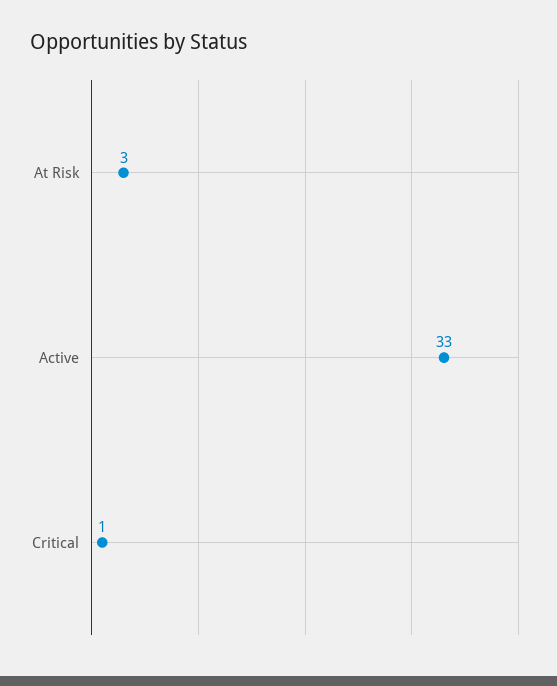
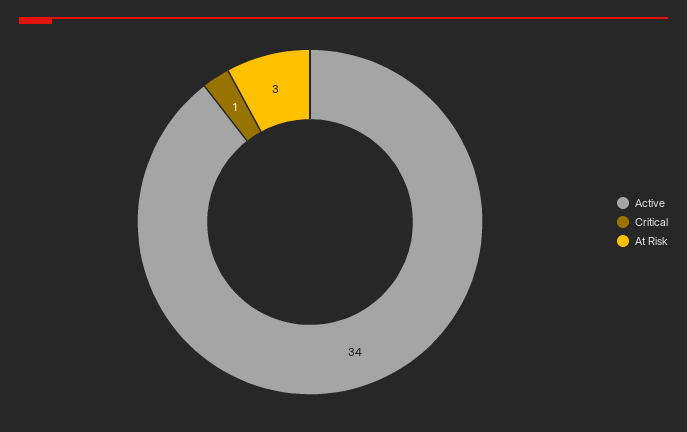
Active: 33 -> 34

